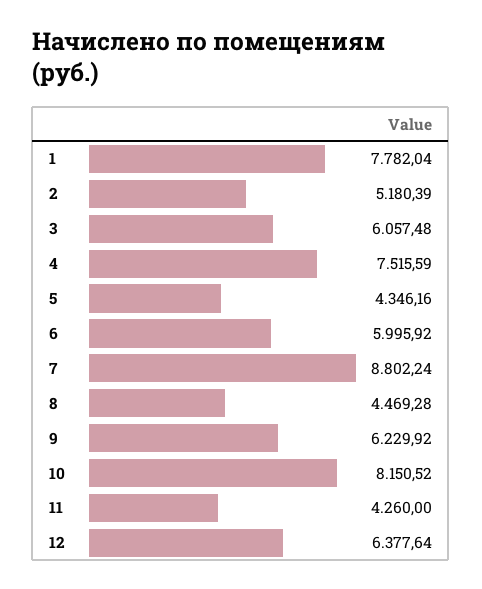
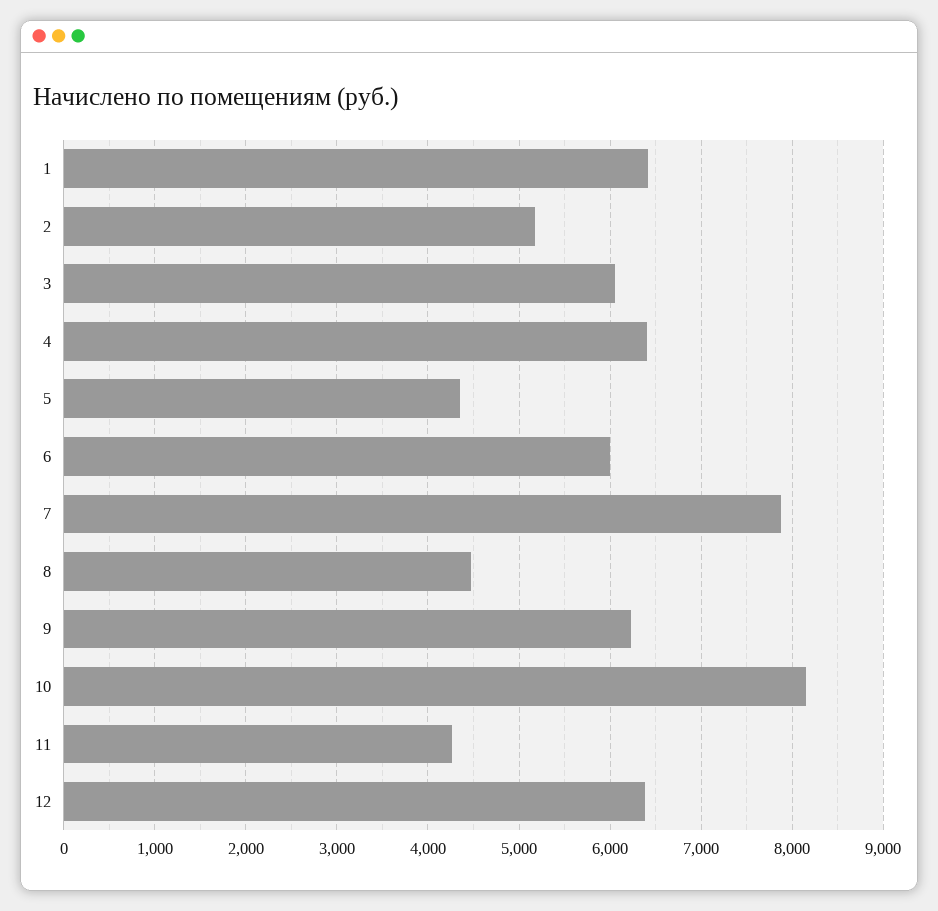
1: 7782.04 -> 6400
4: 7515.59 -> 6400
7: 8802.24 -> 7900

